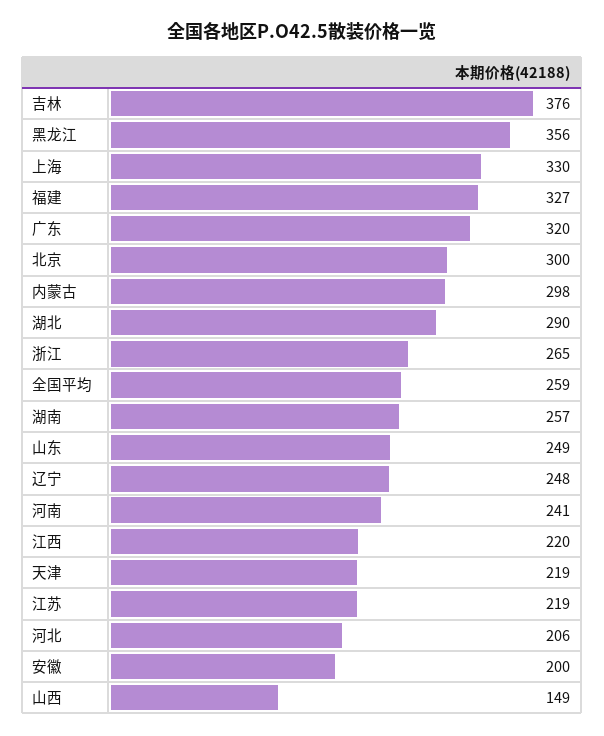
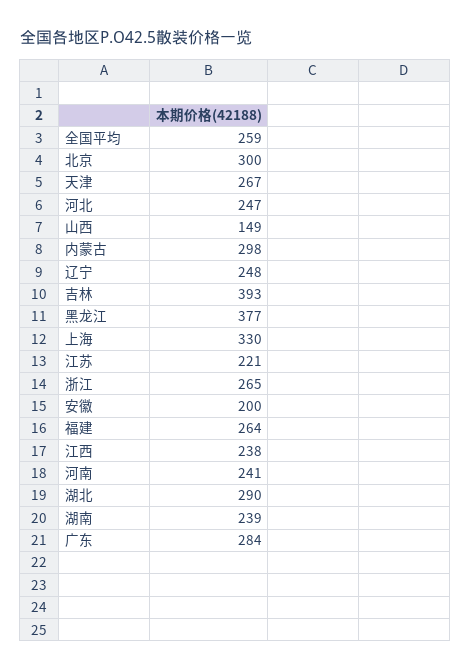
吉林: 376 -> 393
黑龙江: 356 -> 377
福建: 327 -> 264
广东: 320 -> 284
湖南: 257 -> 239
山东: 249 -> none
江西: 220 -> 238
天津: 219 -> 267
江苏: 219 -> 221
河北: 206 -> 247

